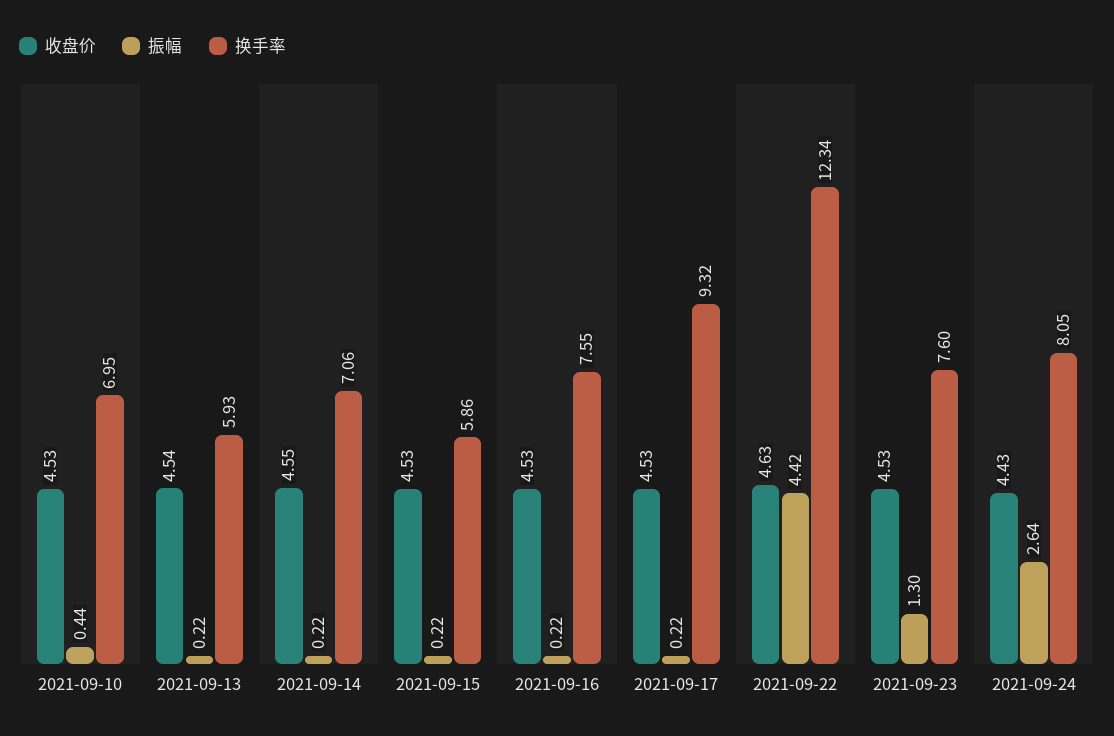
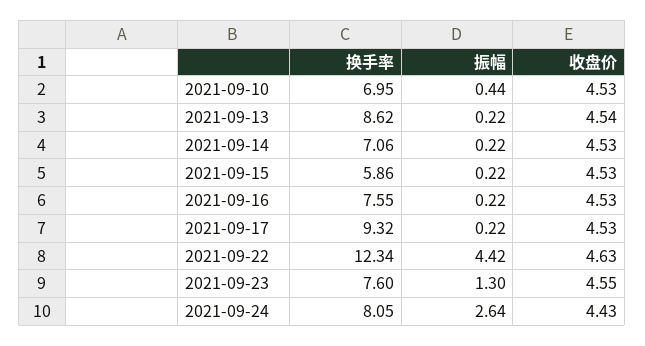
换手率, 2021-09-13: 5.93 -> 8.62
收盘价, 2021-09-14: 4.55 -> 4.53
收盘价, 2021-09-23: 4.53 -> 4.55

